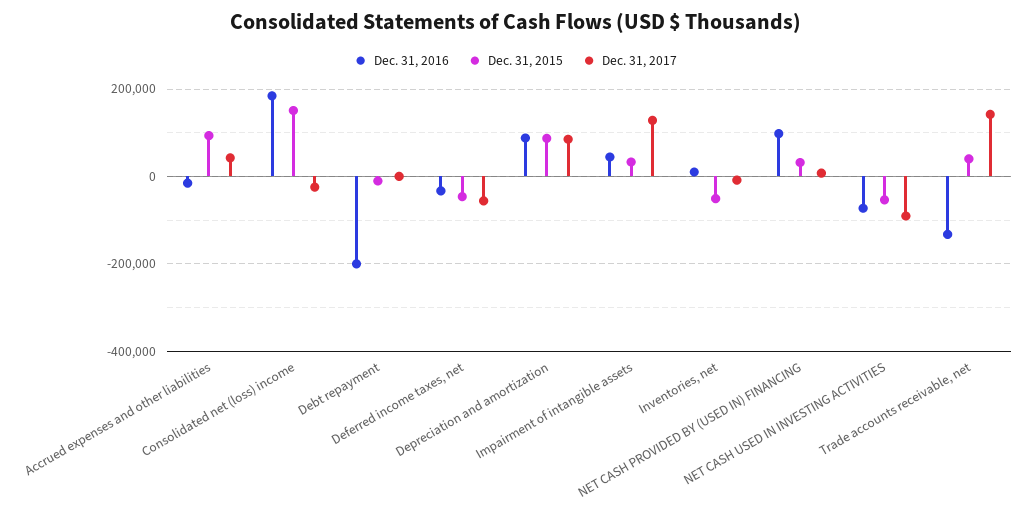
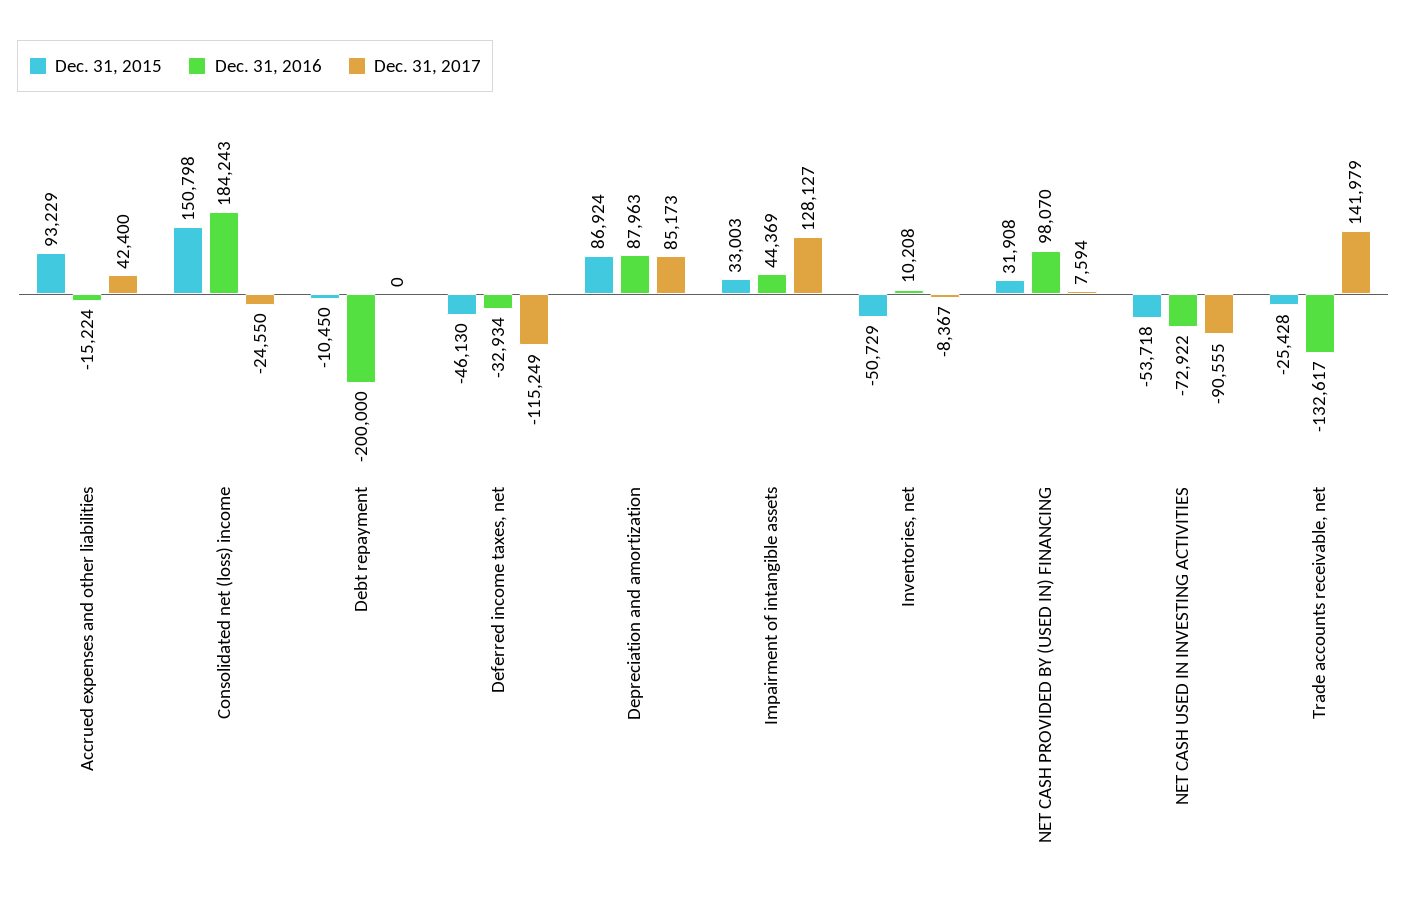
Dec. 31, 2017, Deferred income taxes, net: -60000 -> -115249
Dec. 31, 2015, Trade accounts receivable, net: 40000 -> -25428

